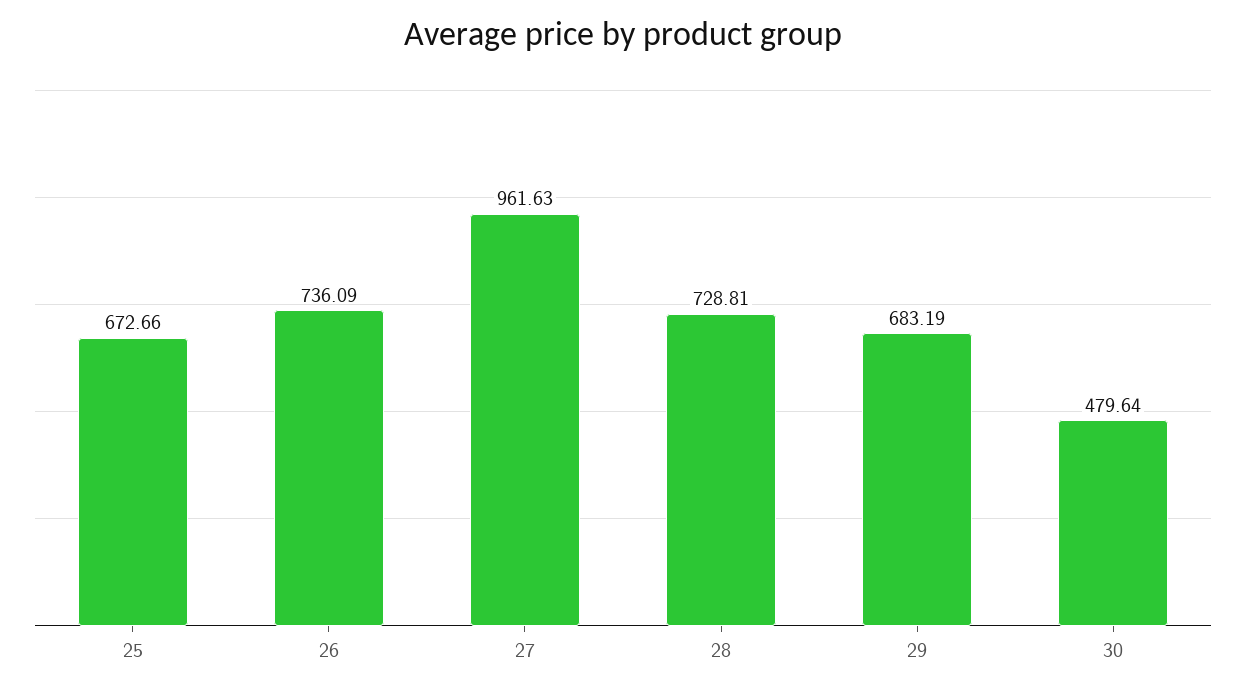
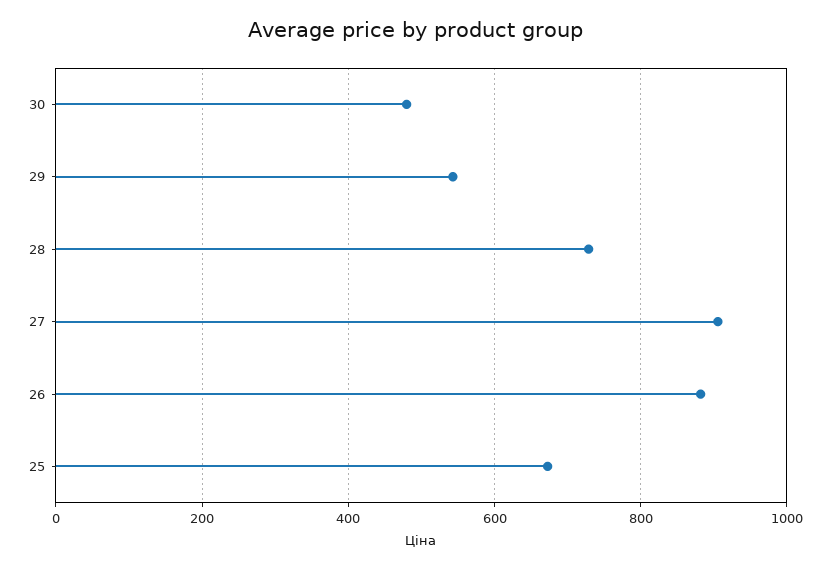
26: 736.09 -> 880
27: 961.63 -> 900
29: 683.19 -> 540

